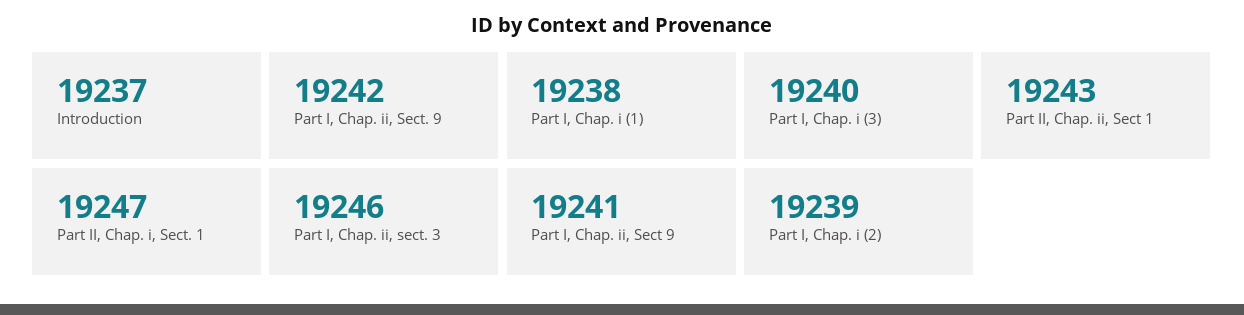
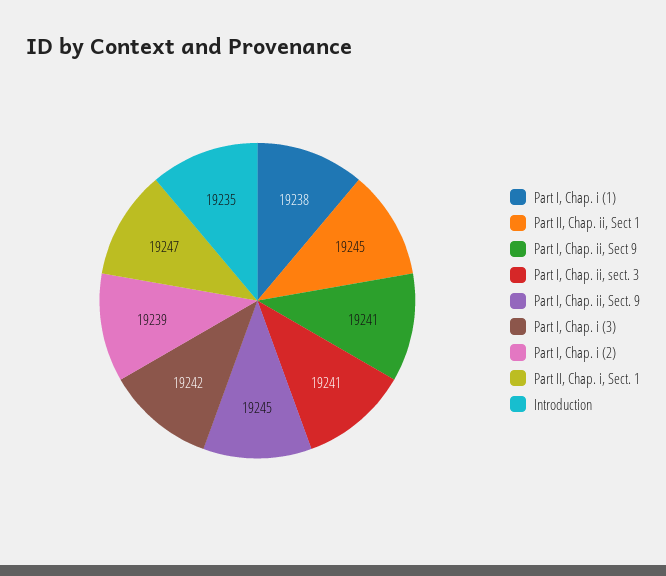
Introduction: 19237 -> 19235
Part I, Chap. ii, Sect. 9: 19242 -> 19245
Part I, Chap. i (3): 19240 -> 19242
Part II, Chap. ii, Sect 1: 19243 -> 19245
Part I, Chap. ii, sect. 3: 19246 -> 19241

